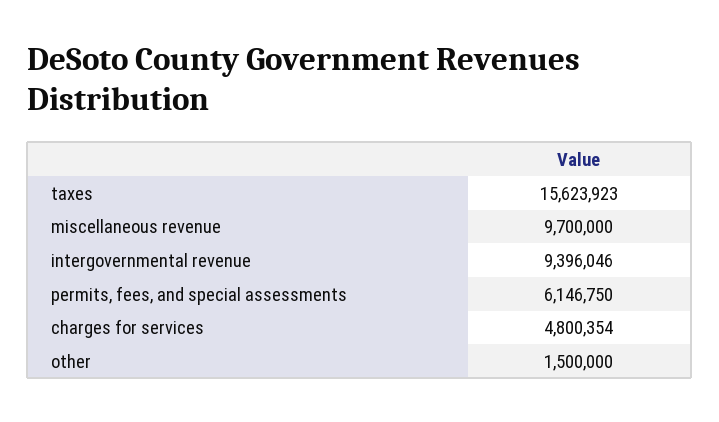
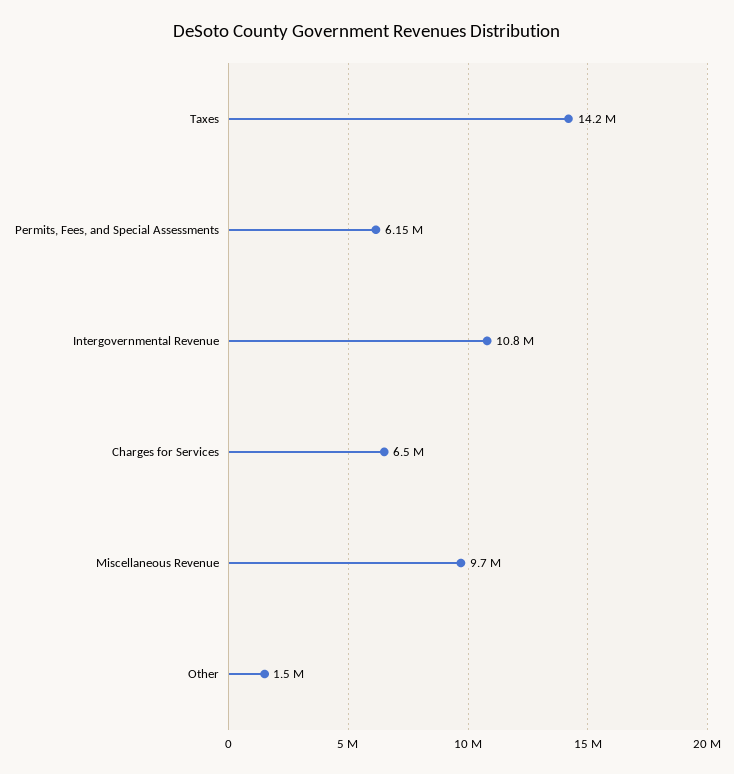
taxes: 15623923 -> 14200000
intergovernmental revenue: 9396046 -> 10800000
charges for services: 4800354 -> 6500000

